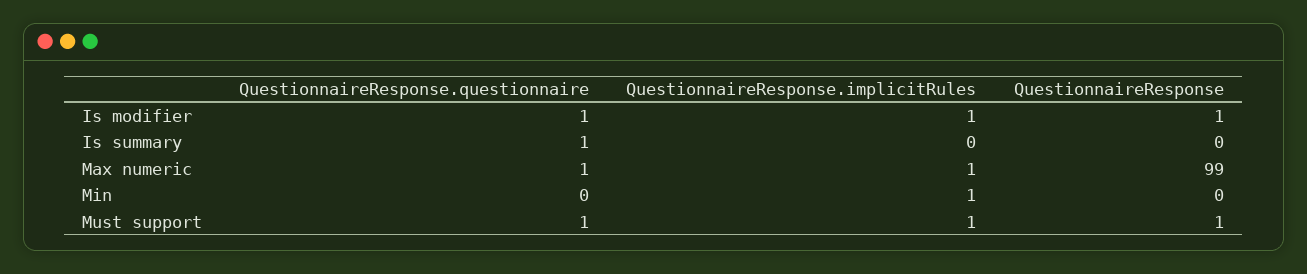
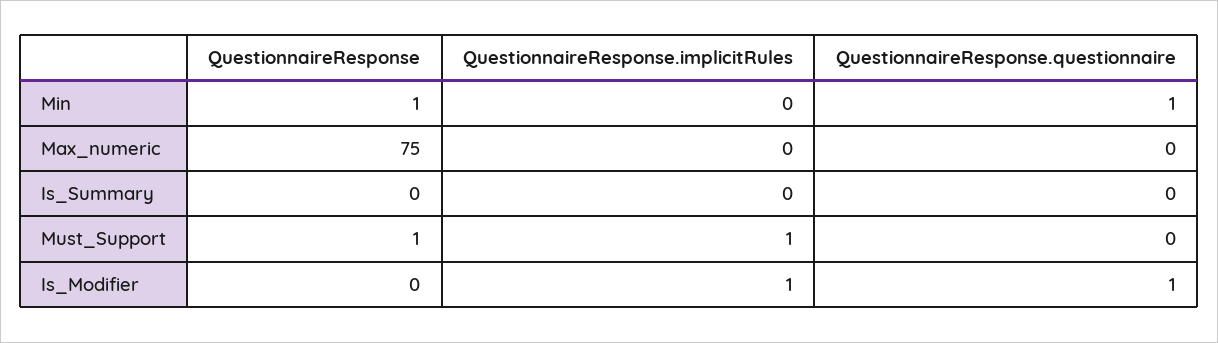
QuestionnaireResponse, Is modifier: 1 -> 0
QuestionnaireResponse.questionnaire, Is summary: 1 -> 0
QuestionnaireResponse.questionnaire, Max numeric: 1 -> 0
QuestionnaireResponse.implicitRules, Max numeric: 1 -> 0
QuestionnaireResponse, Max numeric: 99 -> 75
QuestionnaireResponse.questionnaire, Min: 0 -> 1
QuestionnaireResponse.implicitRules, Min: 1 -> 0
QuestionnaireResponse, Min: 0 -> 1
QuestionnaireResponse.questionnaire, Must support: 1 -> 0

